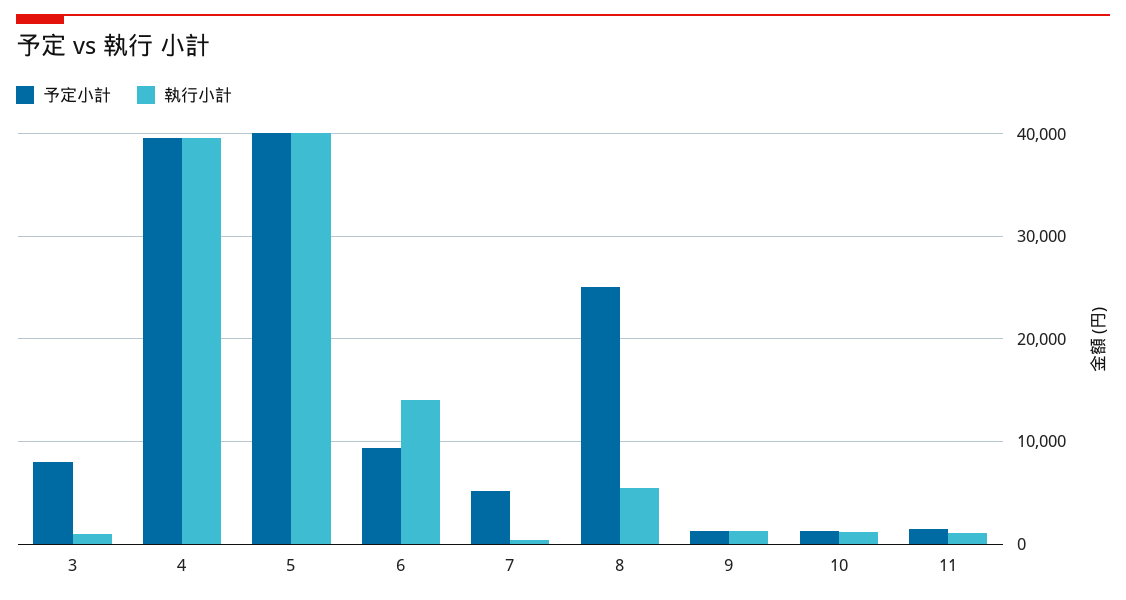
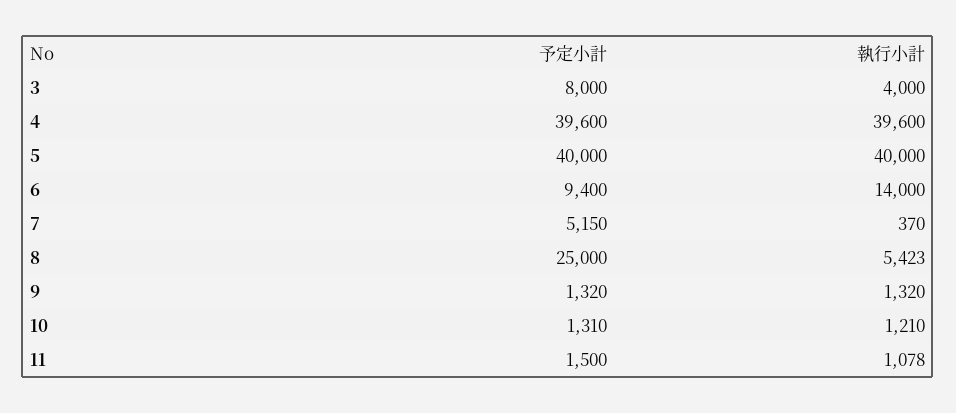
執行小計, 3: 1000 -> 4000

